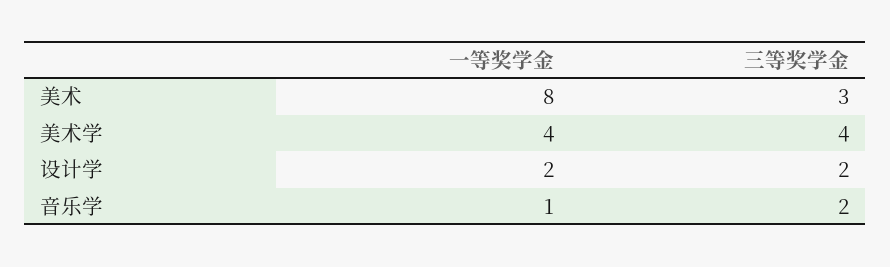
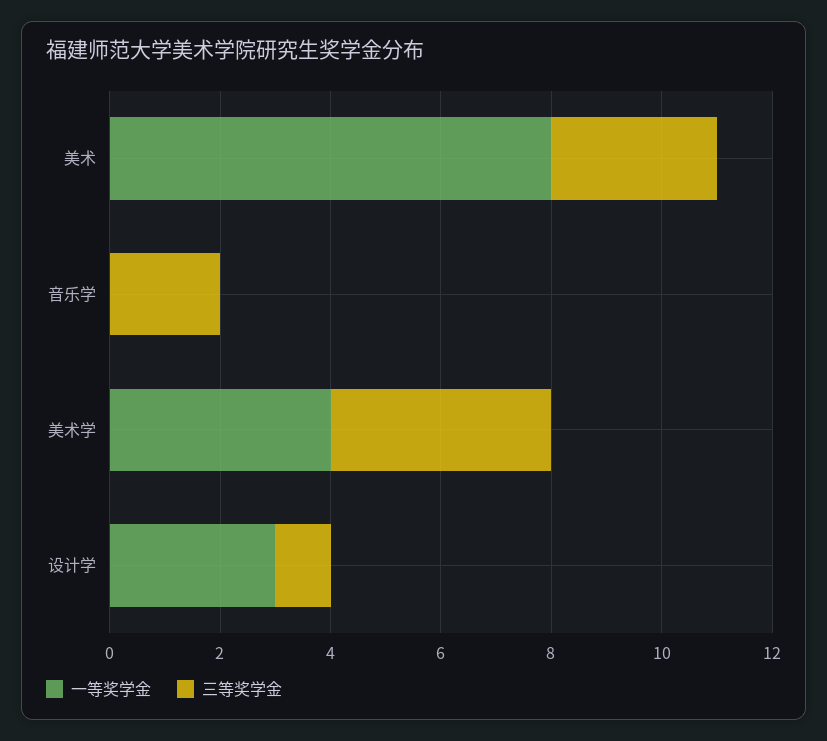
一等奖学金, 设计学: 2 -> 3
三等奖学金, 设计学: 2 -> 1
一等奖学金, 音乐学: 1 -> 0

